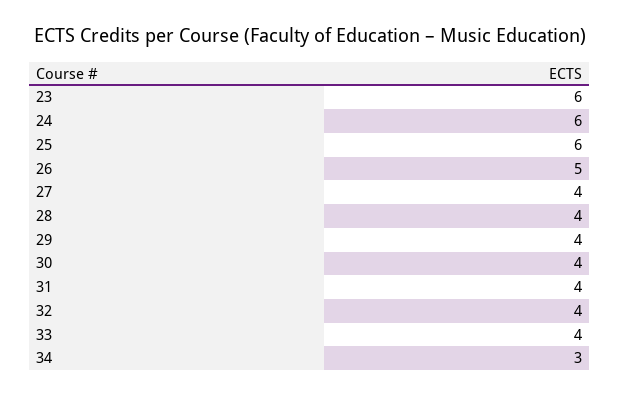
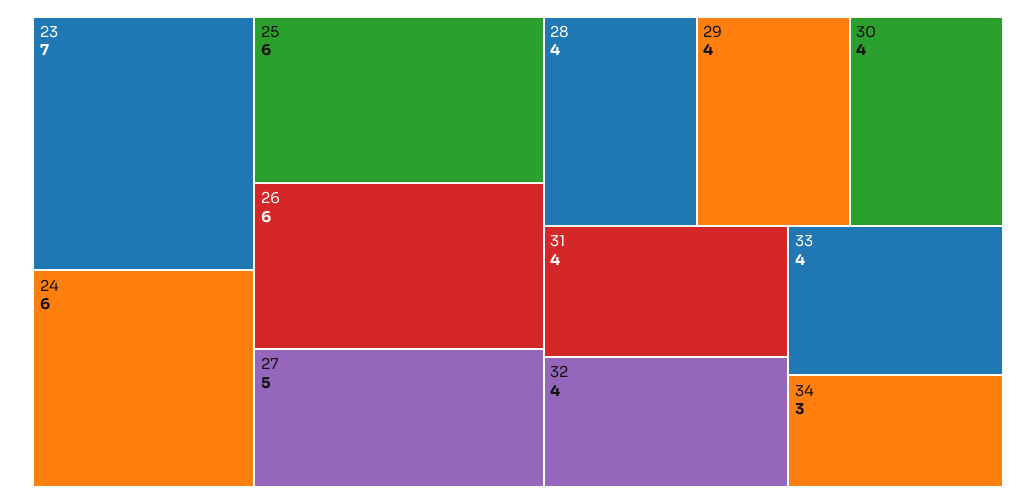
23: 6 -> 7
26: 5 -> 6
27: 4 -> 5

